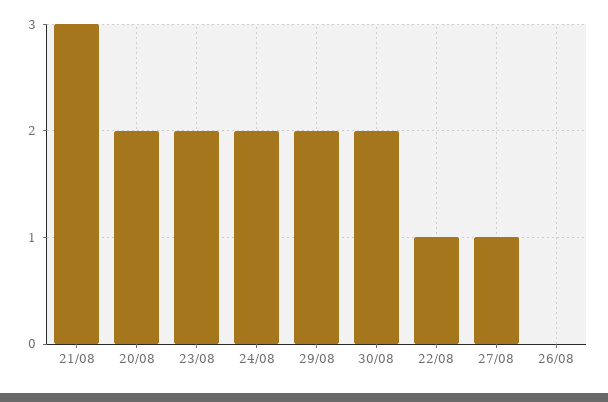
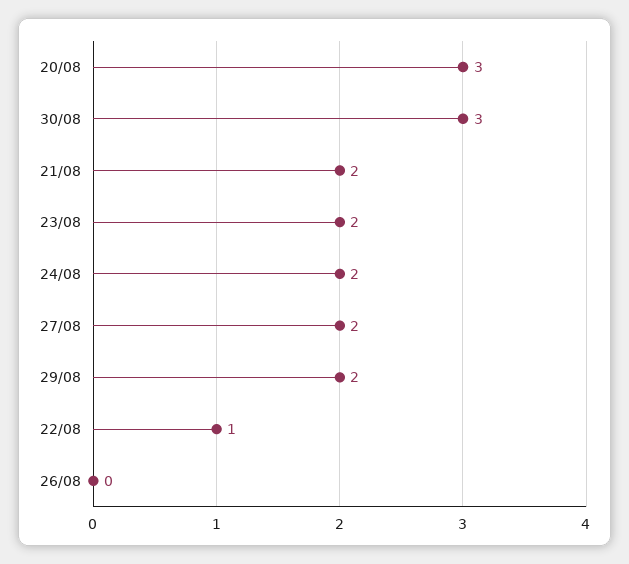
21/08: 3 -> 2
20/08: 2 -> 3
30/08: 2 -> 3
27/08: 1 -> 2

